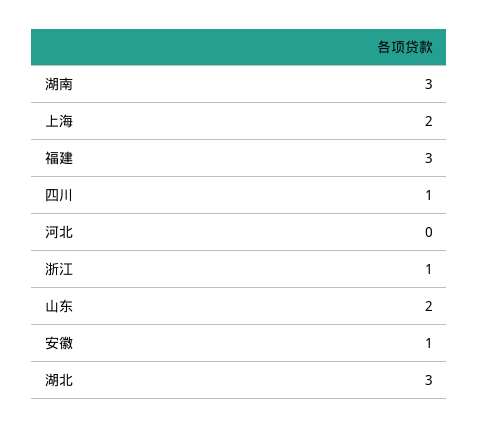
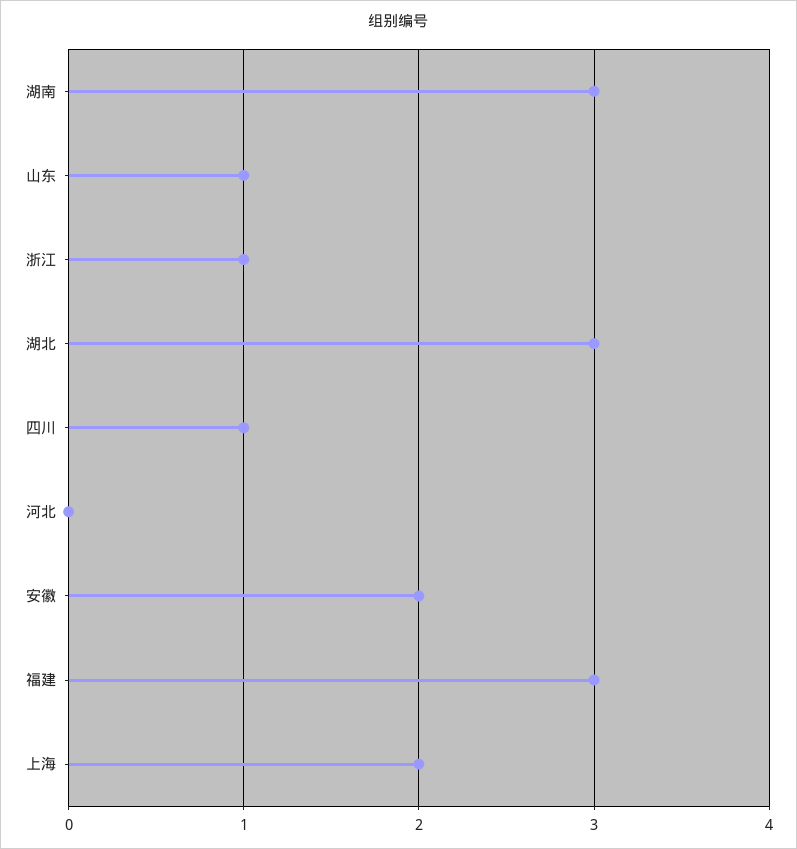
山东: 2 -> 1
安徽: 1 -> 2

